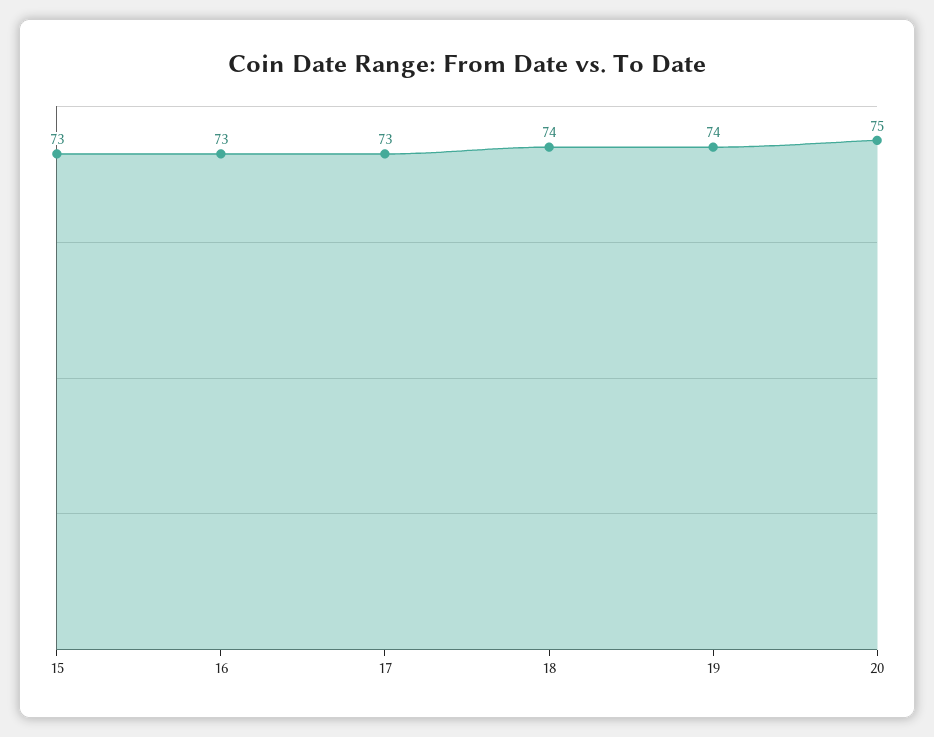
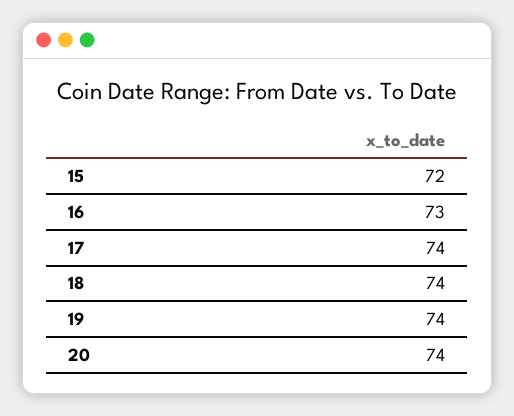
15: 73 -> 72
17: 73 -> 74
20: 75 -> 74

